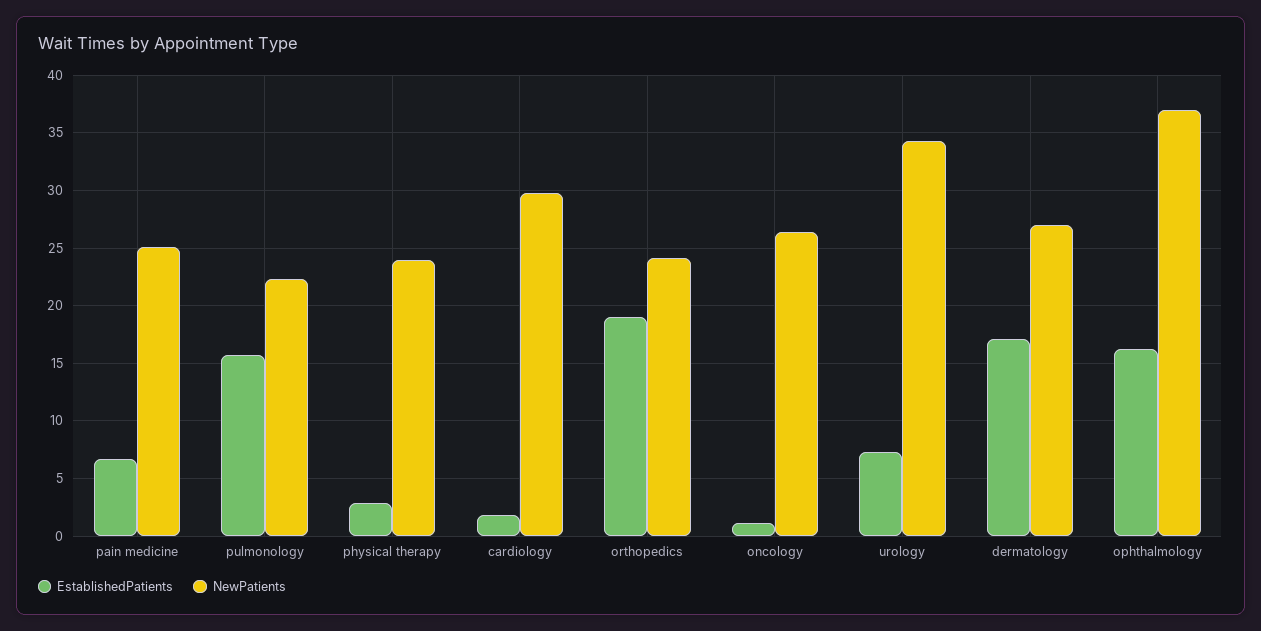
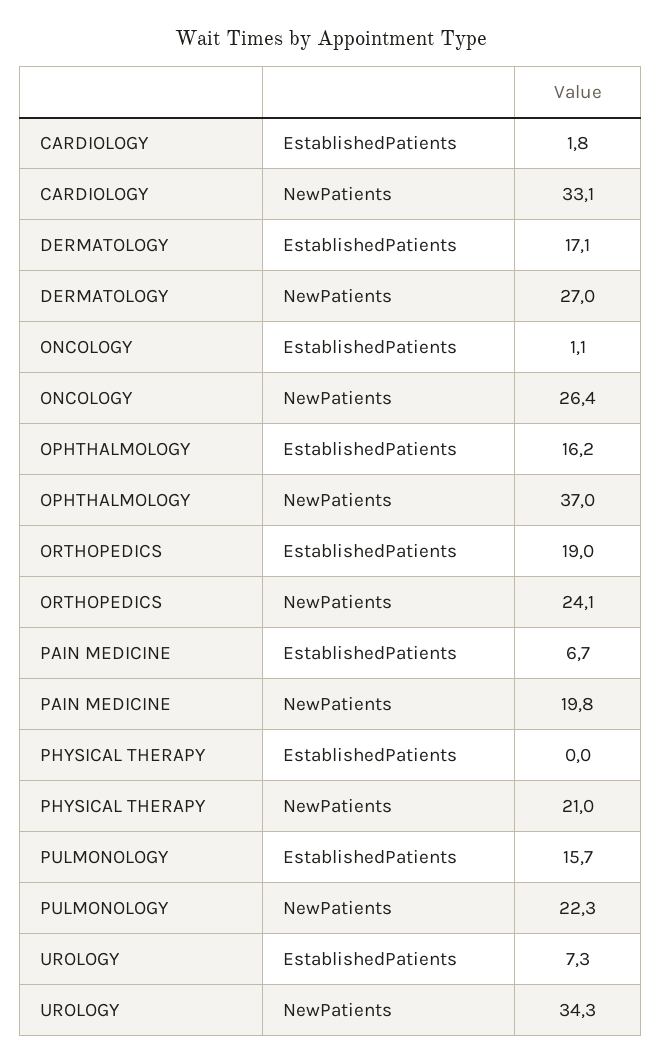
NewPatients, pain medicine: 25 -> 19.8
EstablishedPatients, physical therapy: 3 -> 0
NewPatients, physical therapy: 24 -> 21
NewPatients, cardiology: 30 -> 33.1

